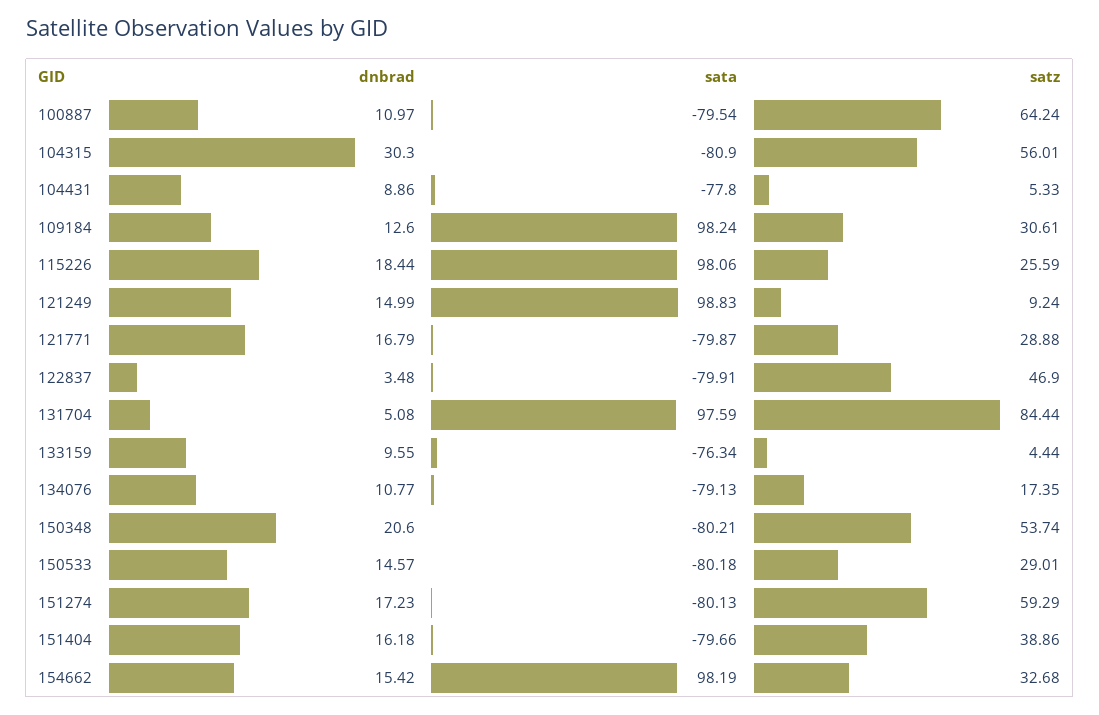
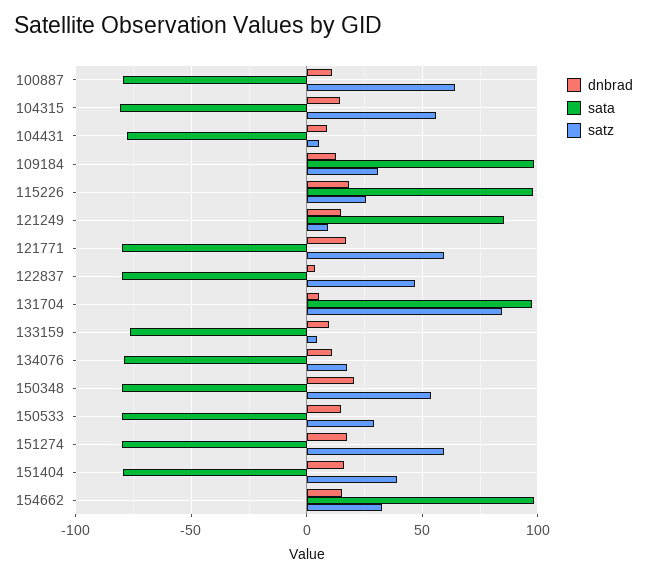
dnbrad, 104315: 30.3 -> 15
sata, 121249: 98.83 -> 85
satz, 121771: 28.88 -> 60

